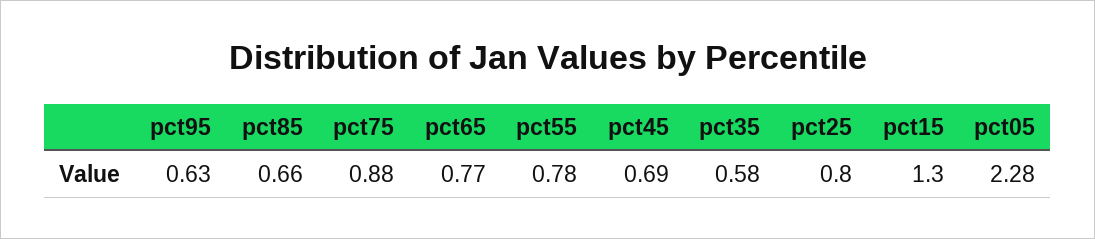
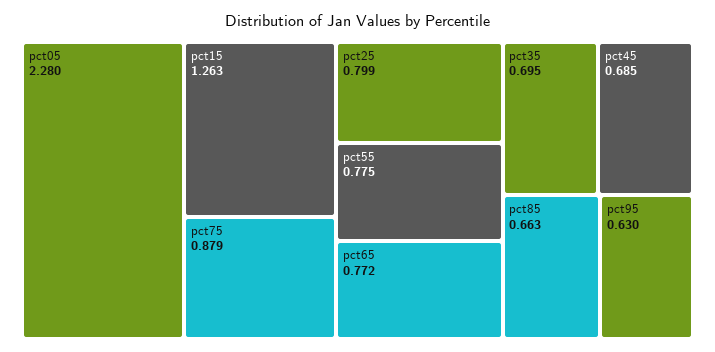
pct35: 0.58 -> 0.695
pct15: 1.3 -> 1.263

